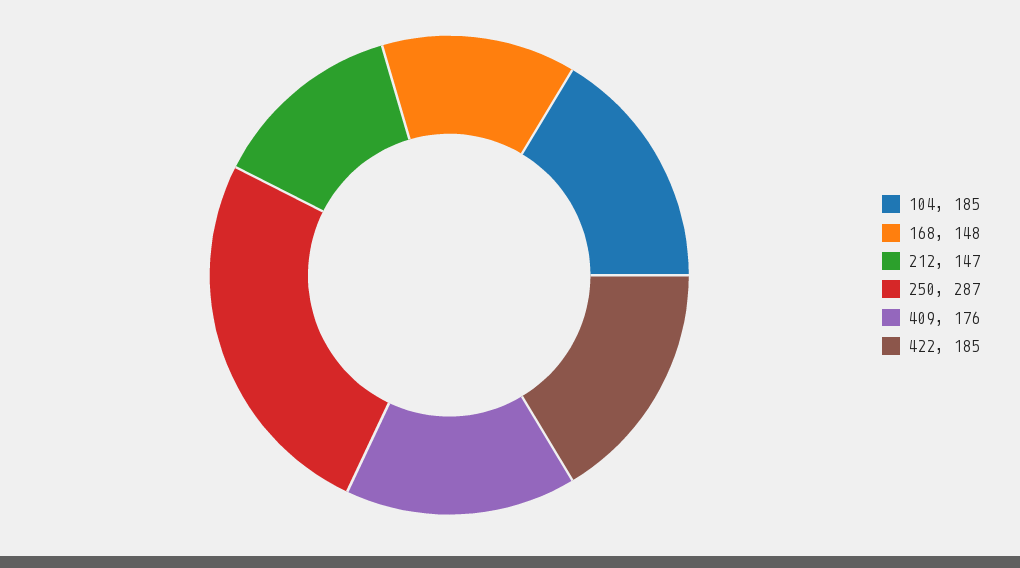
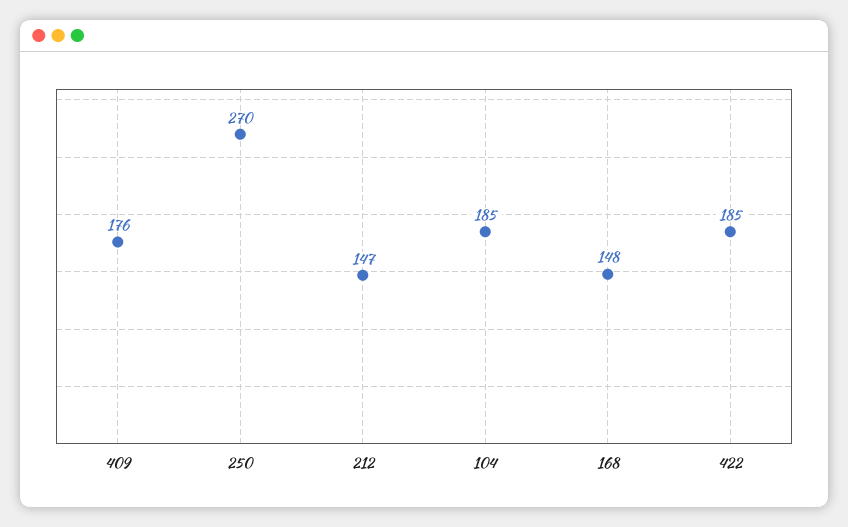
250: 287 -> 270

